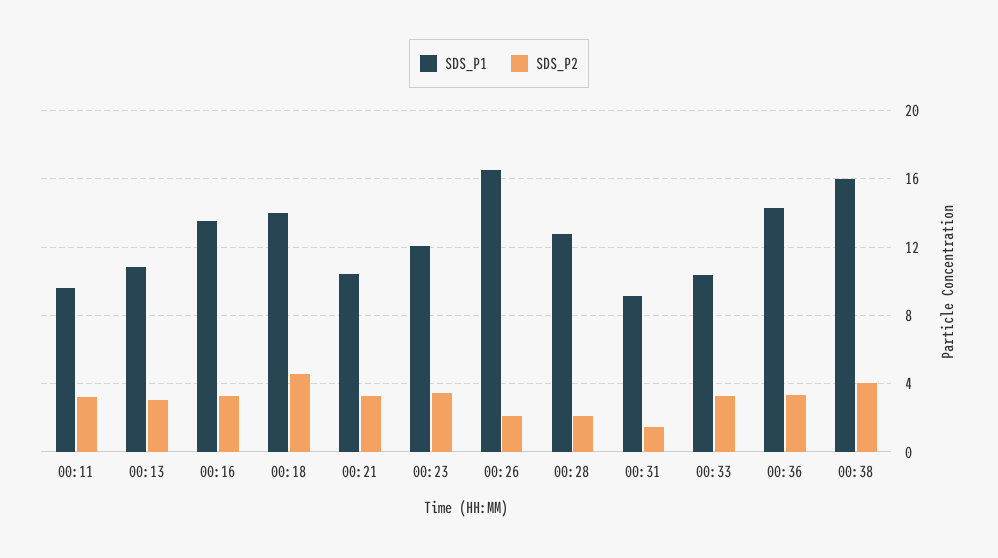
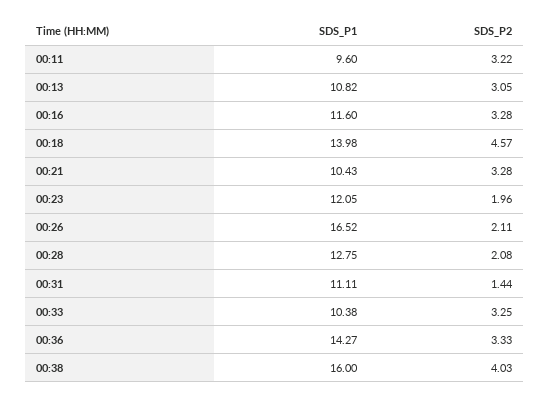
SDS_P1, 00:16: 13.5 -> 11.6
SDS_P2, 00:23: 3.5 -> 1.96
SDS_P1, 00:31: 9 -> 11.11

